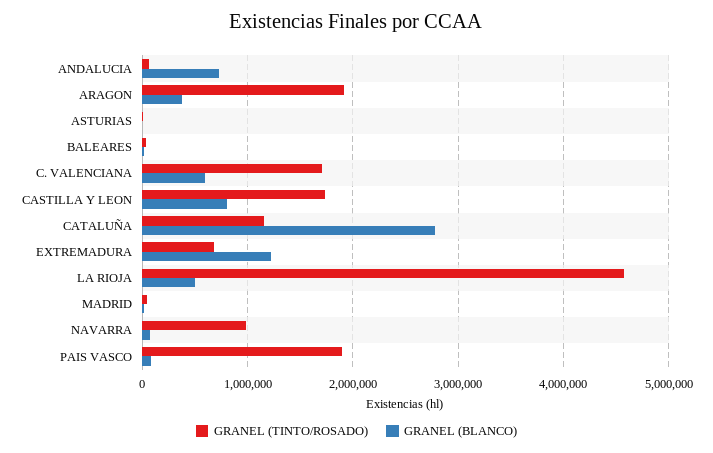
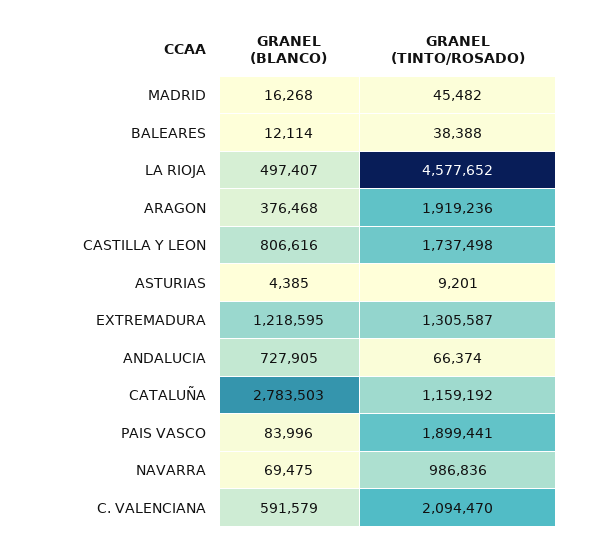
GRANEL (TINTO/ROSADO), C. VALENCIANA: 1700000 -> 2094470
GRANEL (TINTO/ROSADO), EXTREMADURA: 700000 -> 1305587

